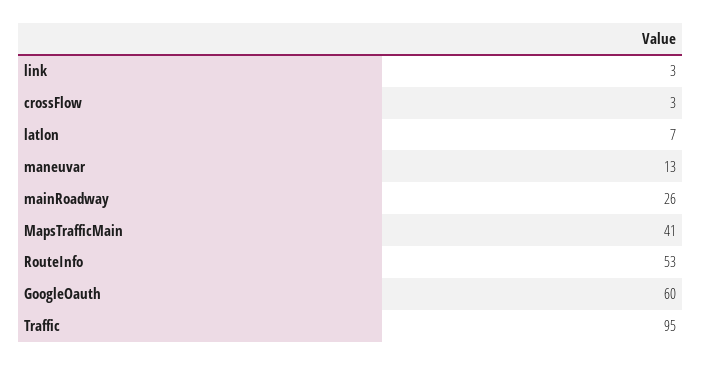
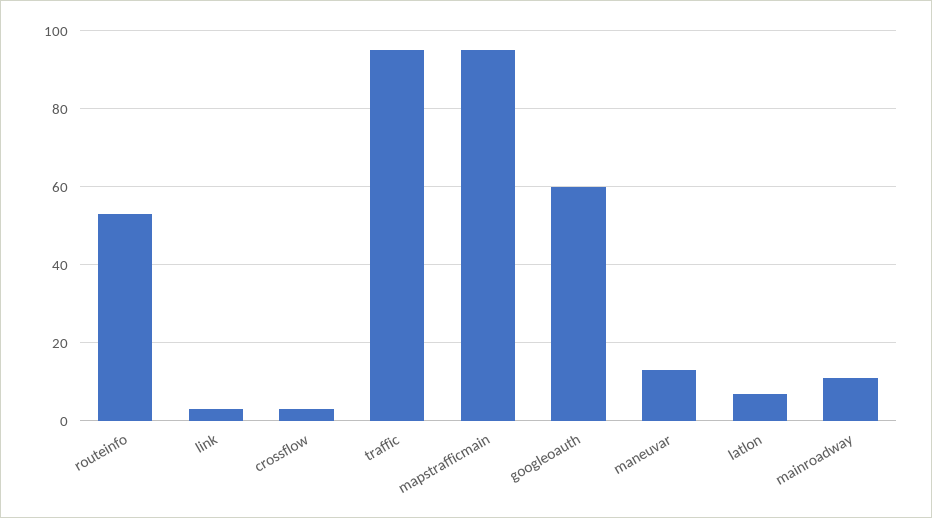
mainRoadway: 26 -> 10
MapsTrafficMain: 41 -> 95

